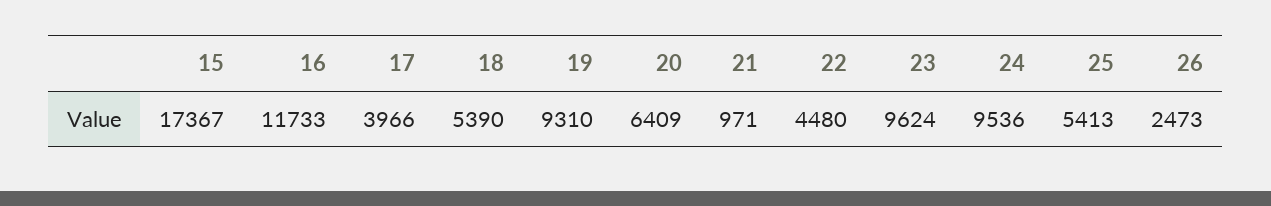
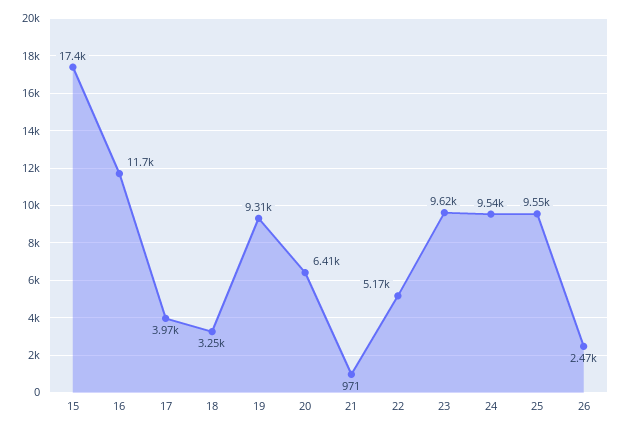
18: 5390 -> 3250
22: 4480 -> 5170
25: 5413 -> 9550

